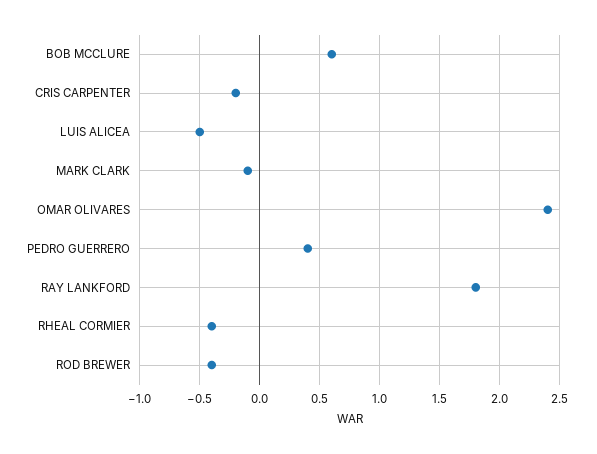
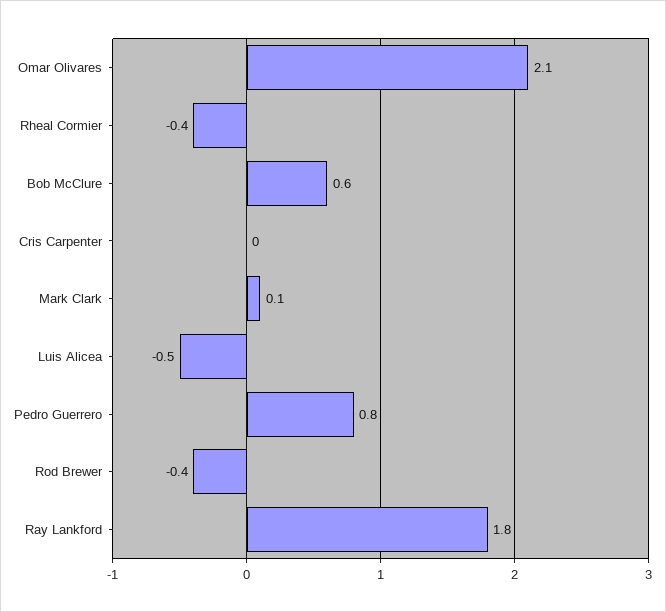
CRIS CARPENTER: -0.2 -> 0
MARK CLARK: -0.1 -> 0.1
OMAR OLIVARES: 2.4 -> 2.1
PEDRO GUERRERO: 0.4 -> 0.8

